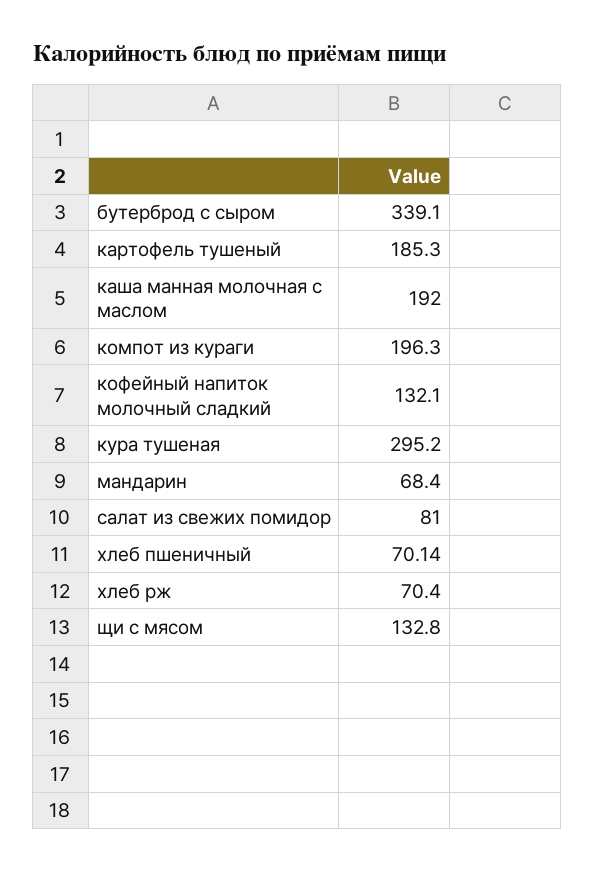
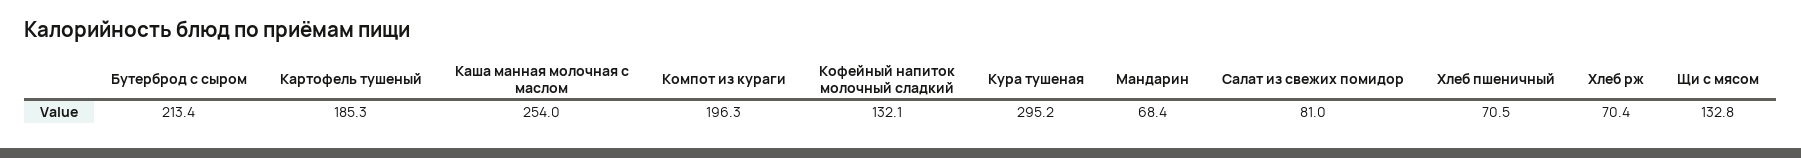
бутерброд с сыром: 339.1 -> 213.4
каша манная молочная с маслом: 192 -> 254
хлеб пшеничный: 70.14 -> 70.5

